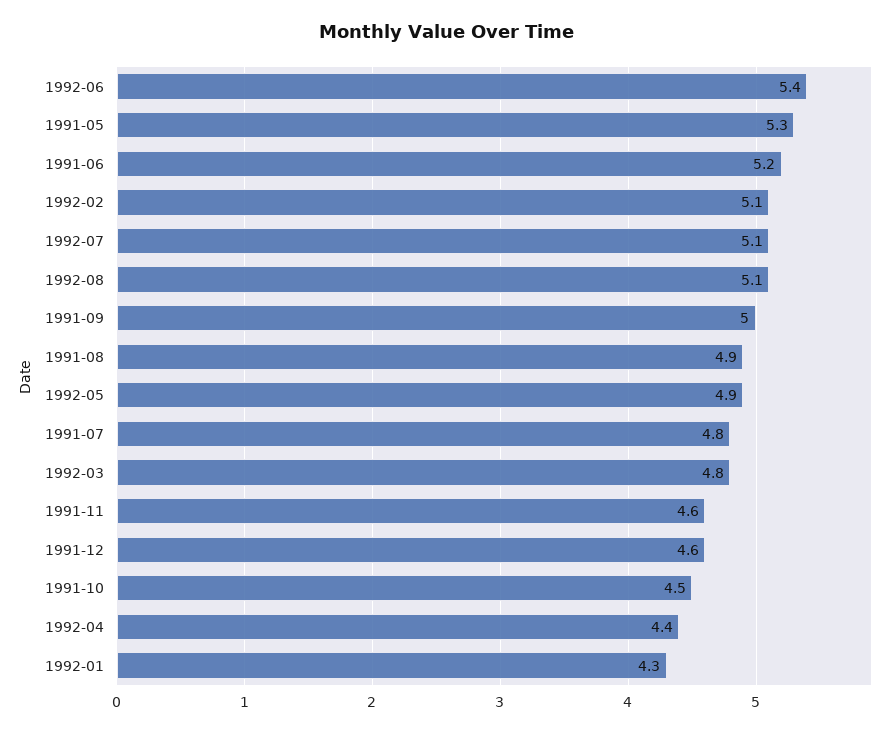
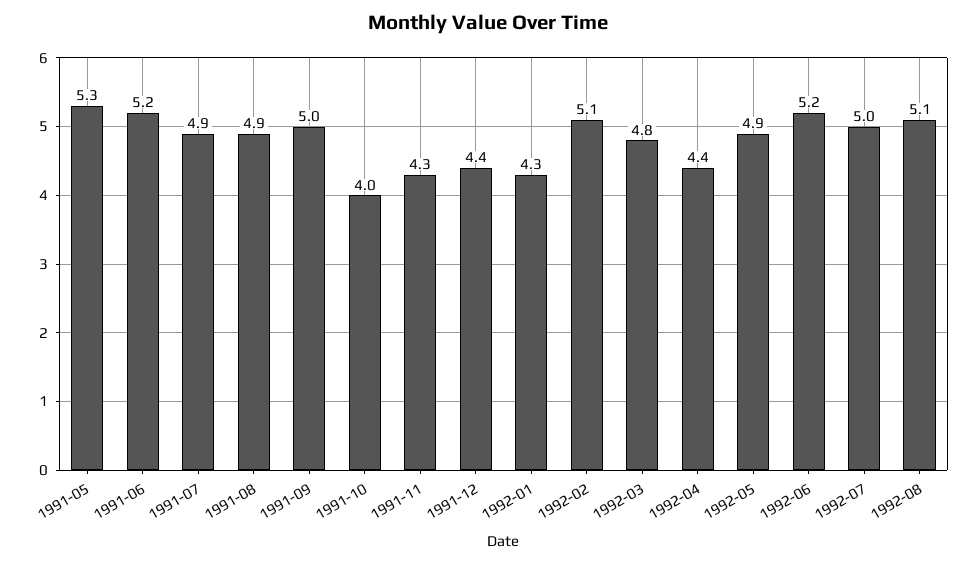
1992-06: 5.4 -> 5.2
1992-07: 5.1 -> 5
1991-07: 4.8 -> 4.9
1991-11: 4.6 -> 4.3
1991-12: 4.6 -> 4.4
1991-10: 4.5 -> 4

